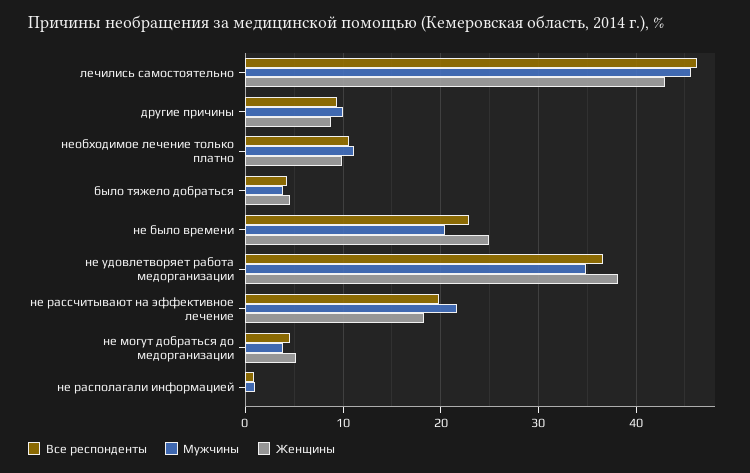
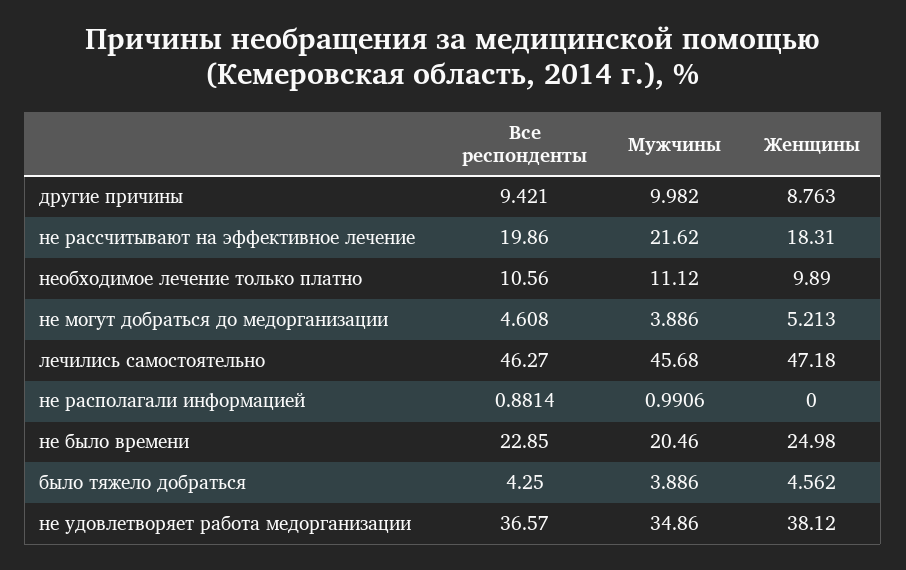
Женщины, лечились самостоятельно: 43 -> 47.18

